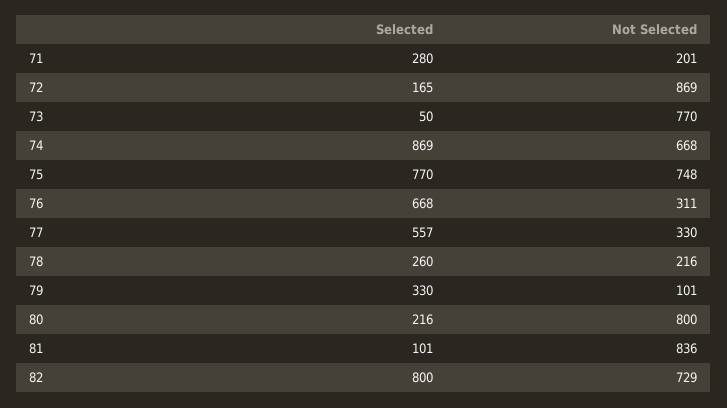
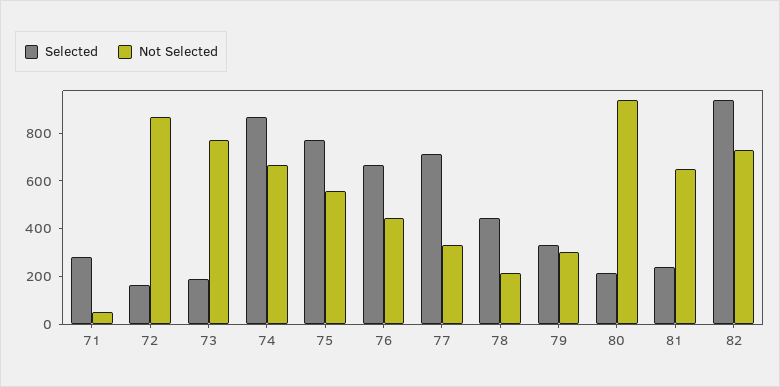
Not Selected, 71: 201 -> 50
Selected, 73: 50 -> 200
Not Selected, 75: 748 -> 550
Not Selected, 76: 311 -> 450
Selected, 77: 557 -> 700
Selected, 78: 260 -> 450
Not Selected, 79: 101 -> 300
Not Selected, 80: 800 -> 950
Selected, 81: 101 -> 250
Not Selected, 81: 836 -> 650
Selected, 82: 800 -> 950

